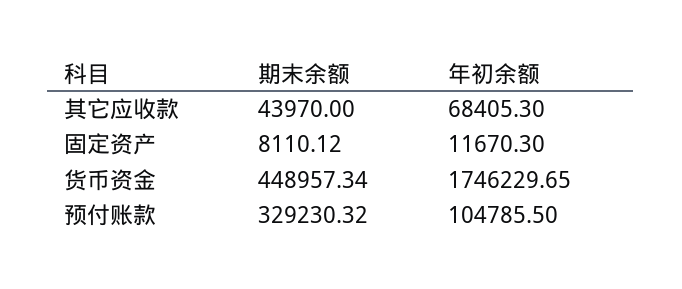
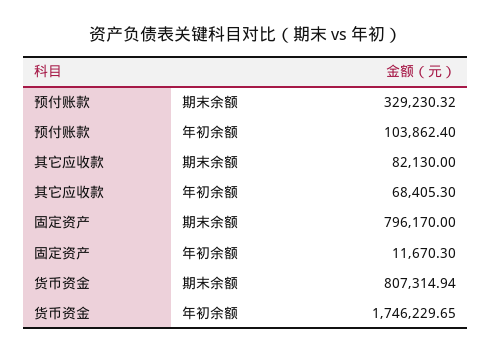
期末余额, 其它应收款: 43970 -> 82130
期末余额, 固定资产: 8110.12 -> 796170
期末余额, 货币资金: 448957.34 -> 807314.94
年初余额, 预付账款: 104785.5 -> 103862.4

